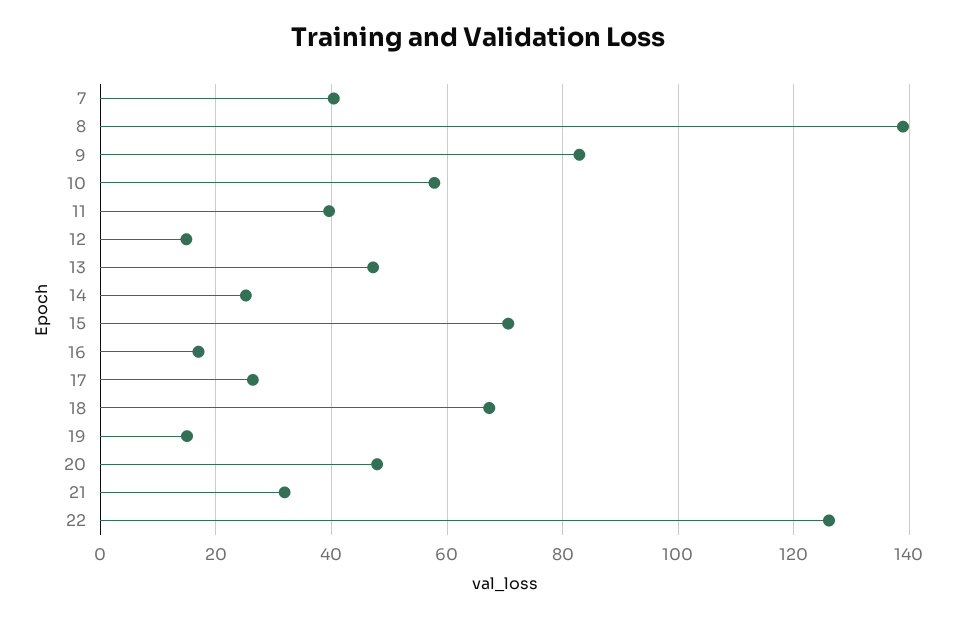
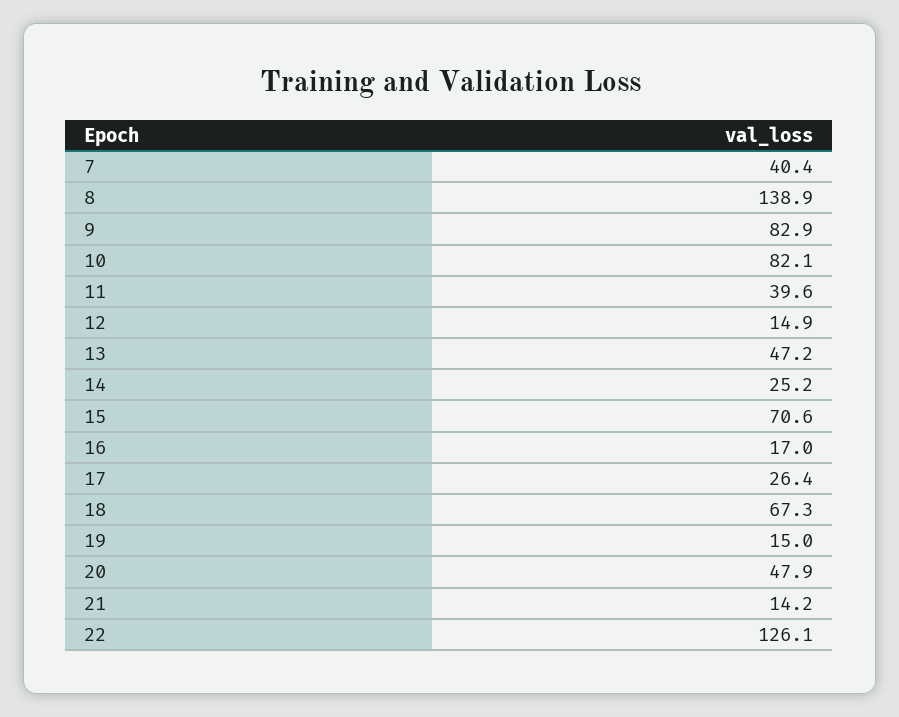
10: 58 -> 82.1
21: 32 -> 14.2

